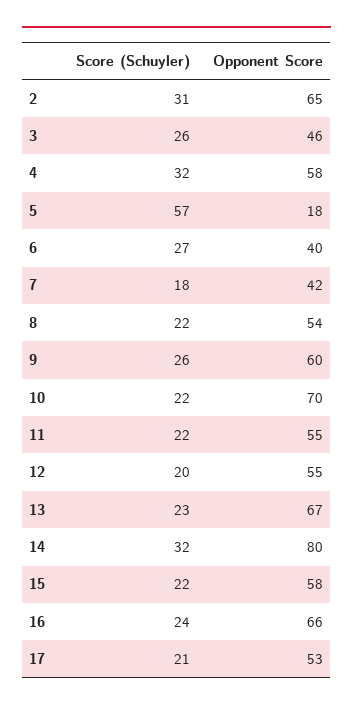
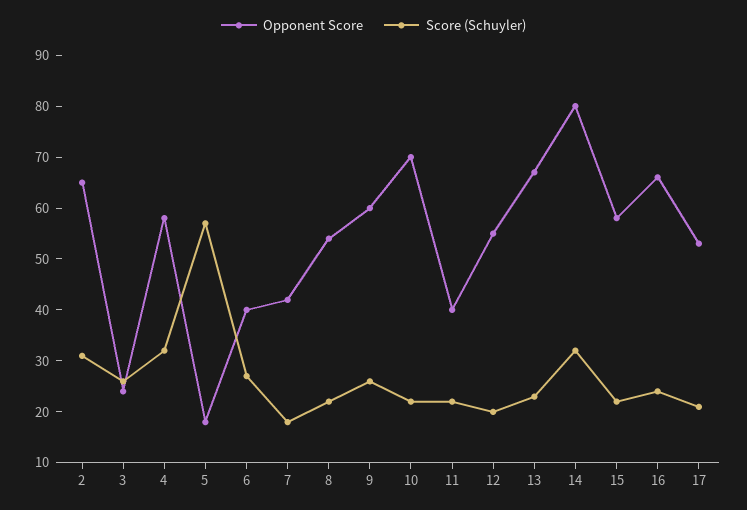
Opponent Score, 3: 46 -> 25
Opponent Score, 11: 55 -> 40

